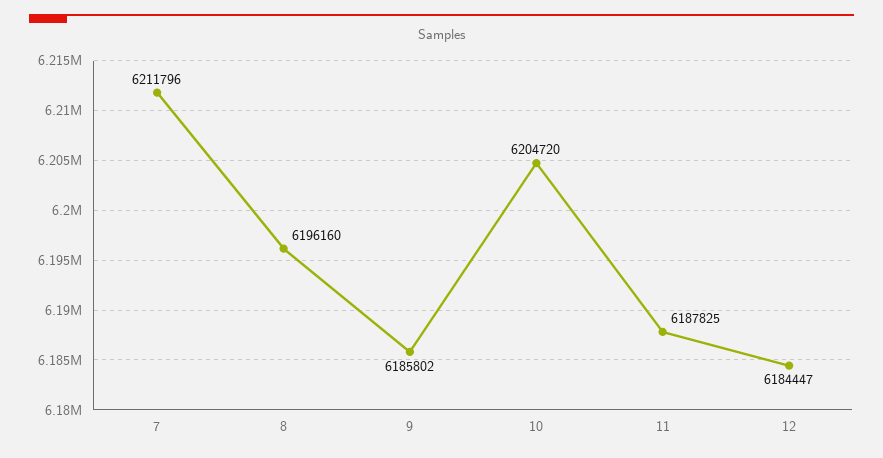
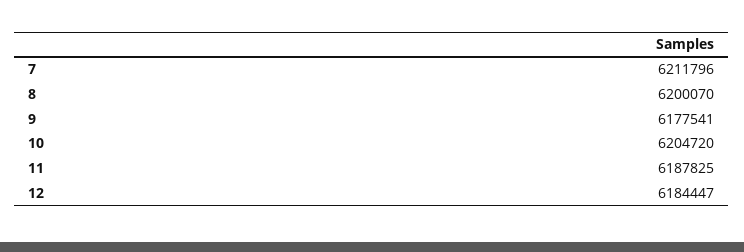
8: 6196160 -> 6200070
9: 6185802 -> 6177541

